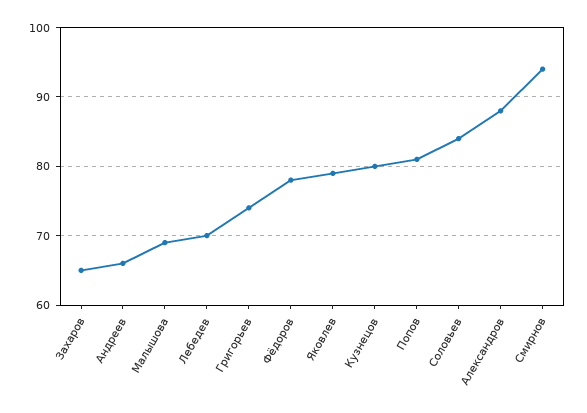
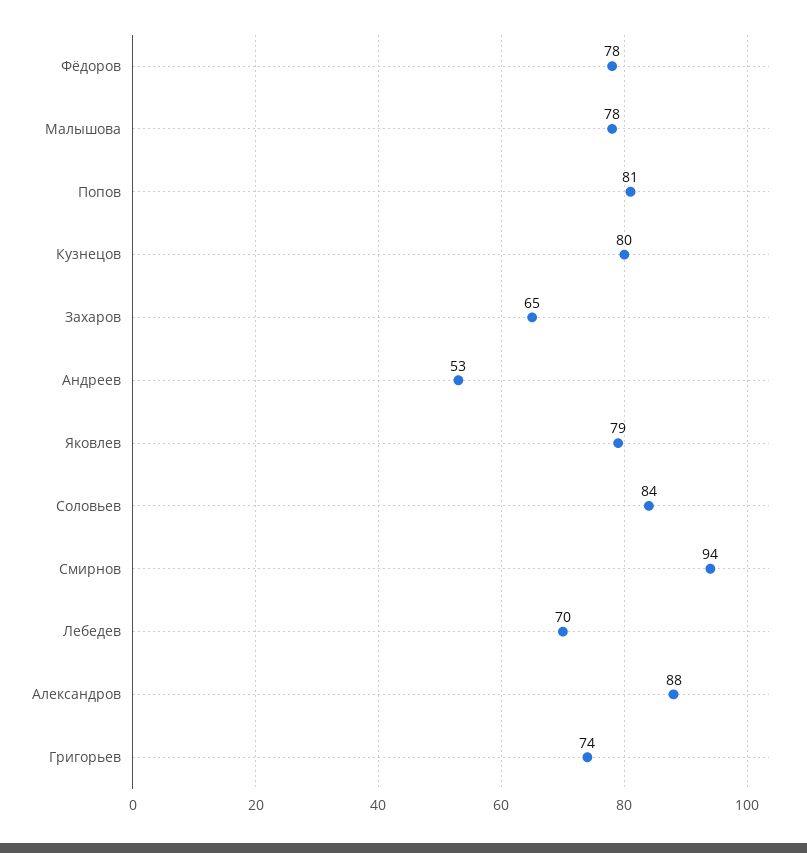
Андреев: 66 -> 53
Малышова: 69 -> 78

